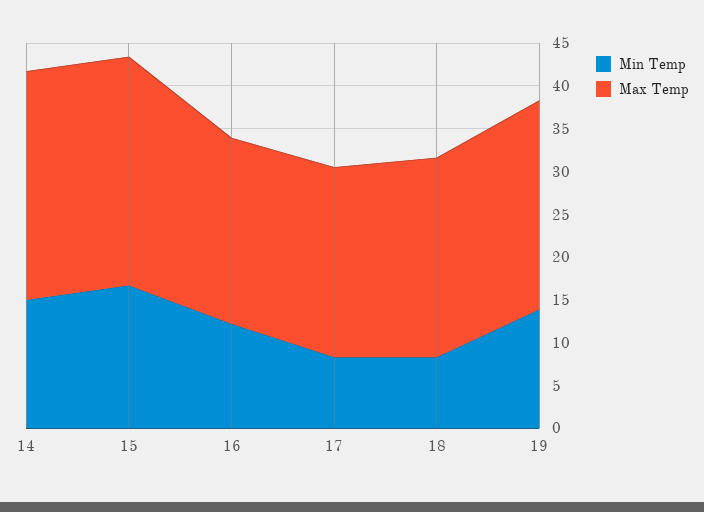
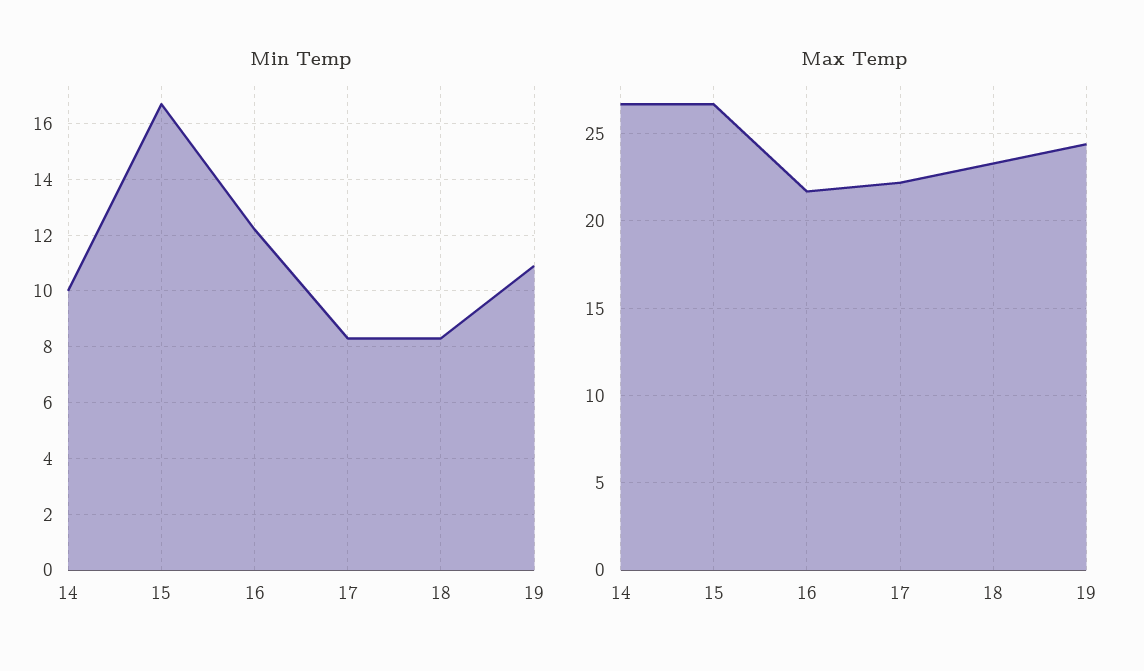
Min Temp, 14: 15 -> 10
Min Temp, 19: 14 -> 11

